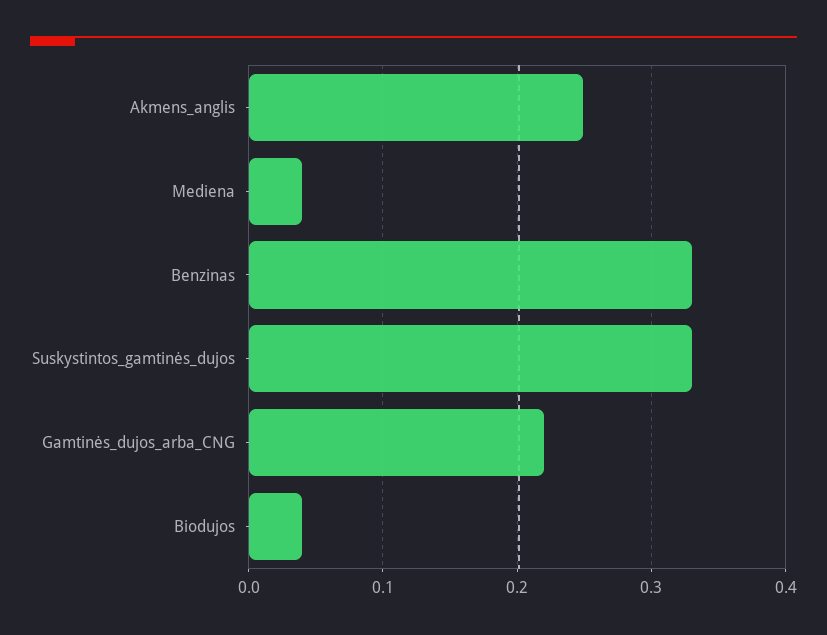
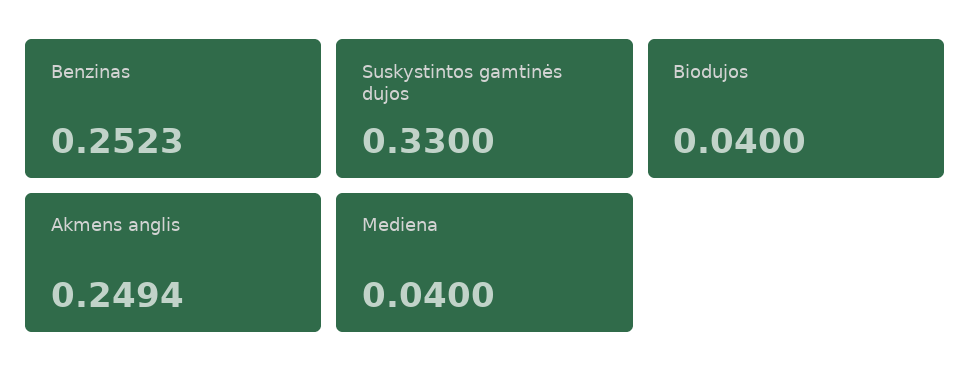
Benzinas: 0.33 -> 0.2523
Gamtinės_dujos_arba_CNG: 0.22 -> none

